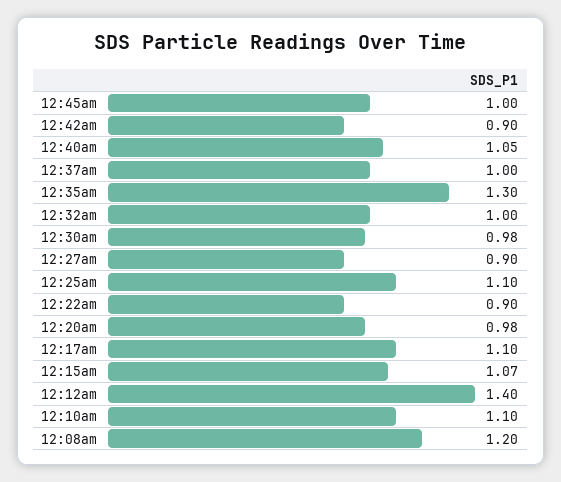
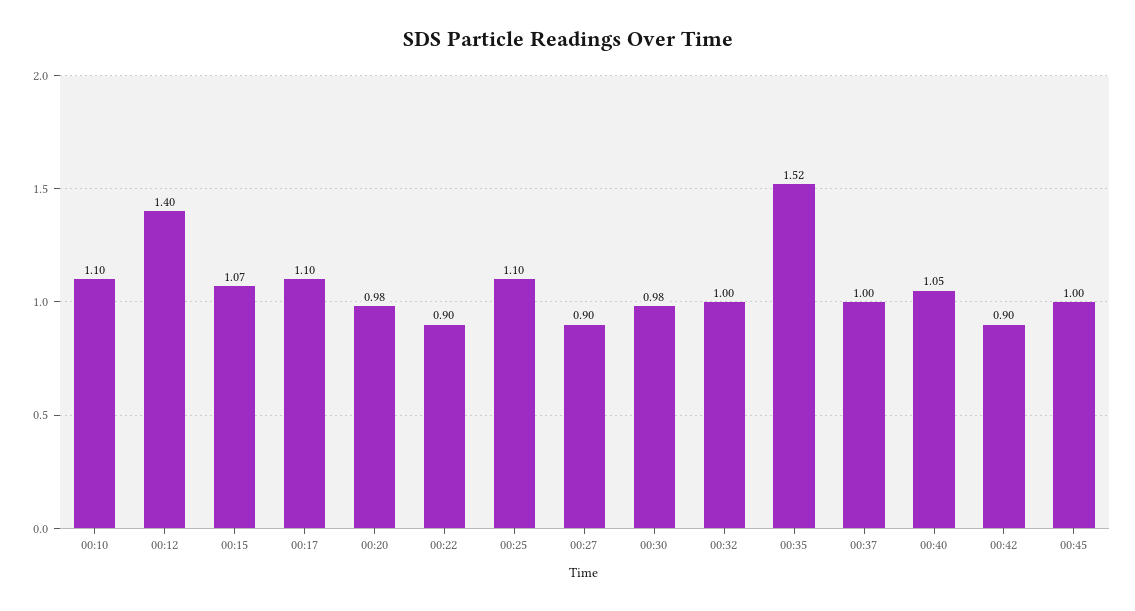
12:35am: 1.3 -> 1.52
12:08am: 1.2 -> none

